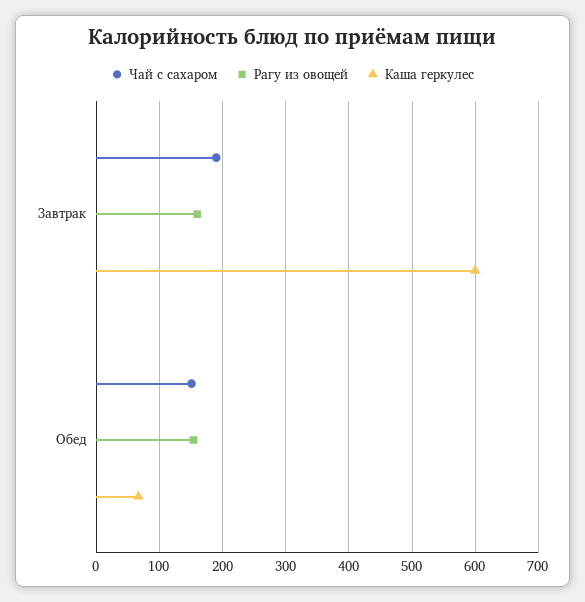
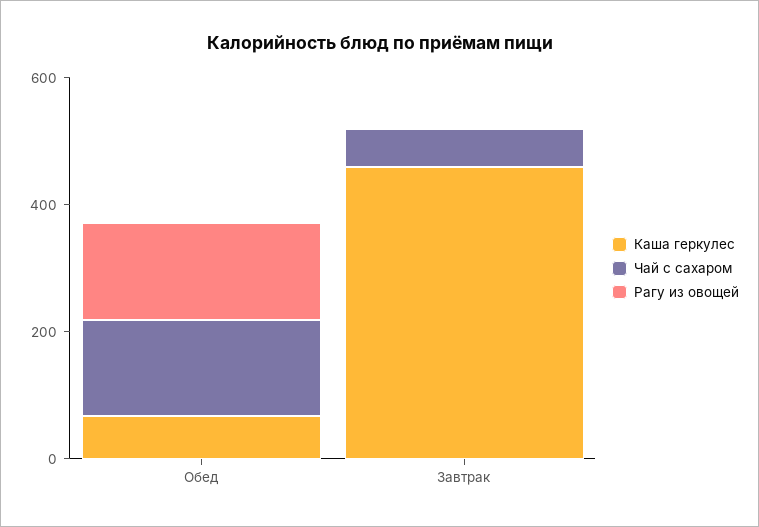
Чай с сахаром, Завтрак: 190 -> 50
Рагу из овощей, Завтрак: 160 -> 0
Каша геркулес, Завтрак: 600 -> 450

